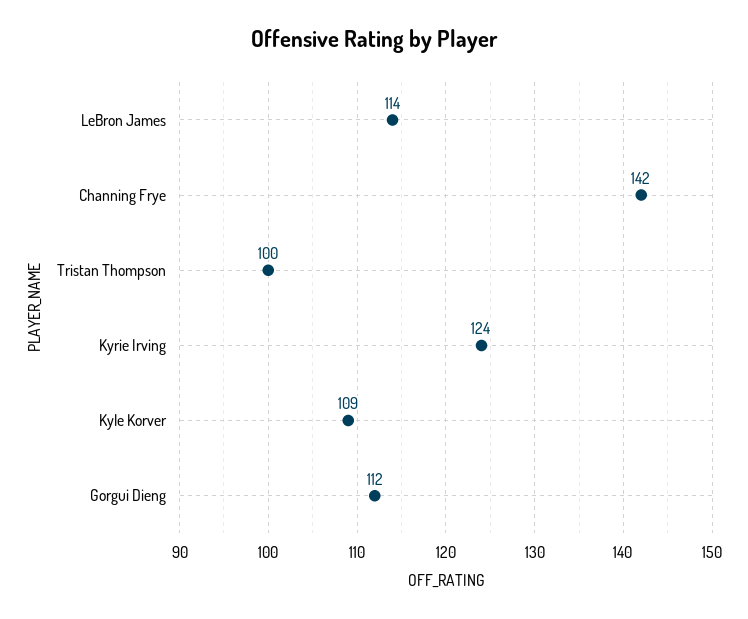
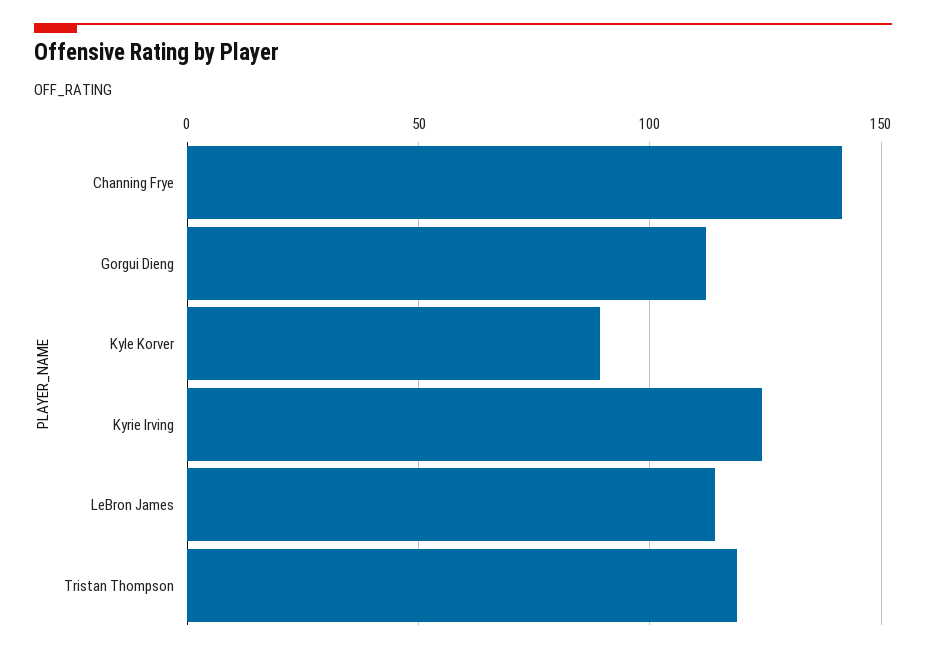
Tristan Thompson: 100 -> 120
Kyle Korver: 109 -> 90

